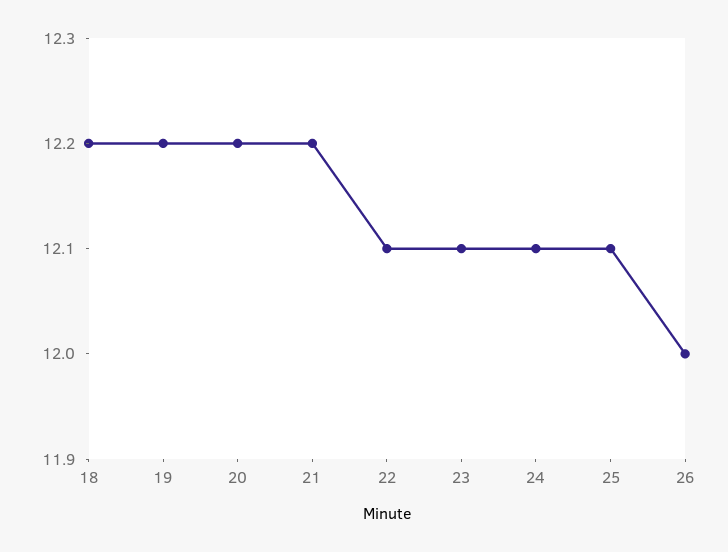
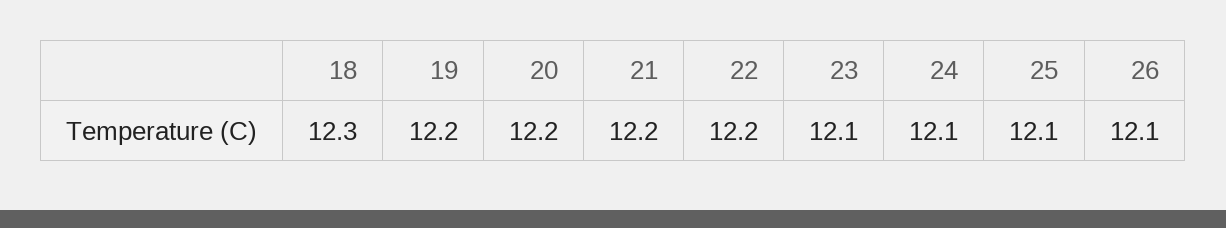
18: 12.2 -> 12.3
22: 12.1 -> 12.2
26: 12 -> 12.1

